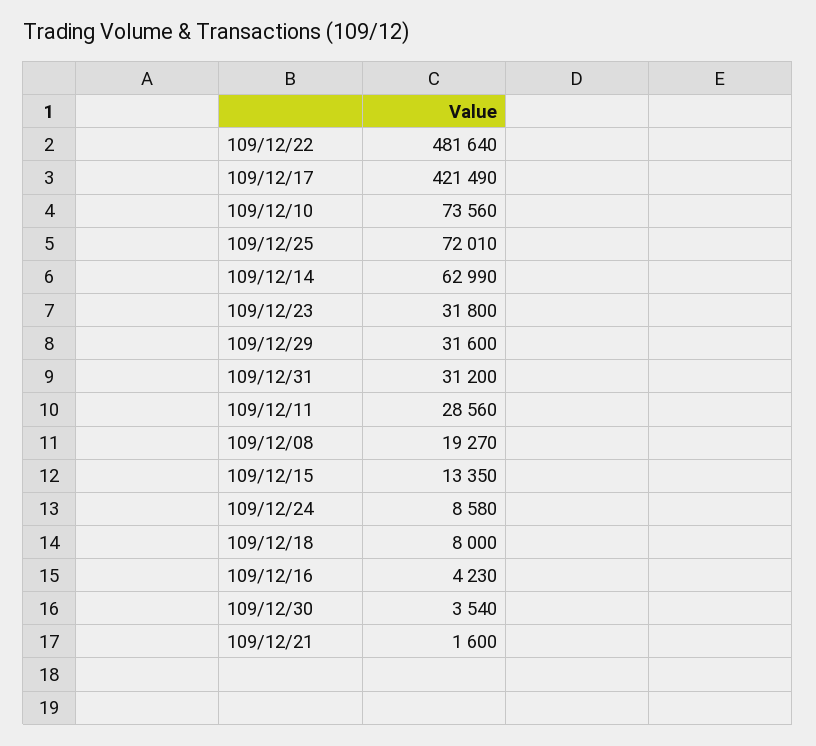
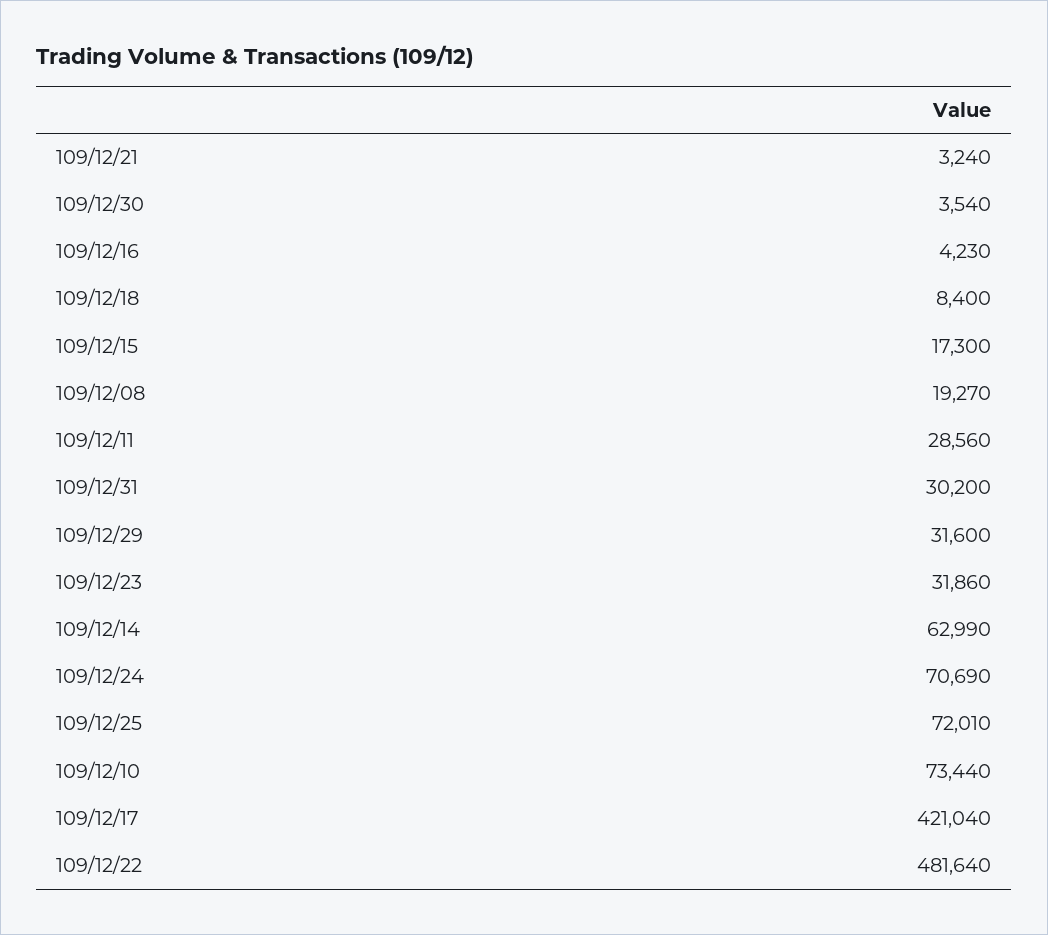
109/12/17: 421490 -> 421040
109/12/10: 73560 -> 73440
109/12/23: 31800 -> 31860
109/12/31: 31200 -> 30200
109/12/15: 13350 -> 17300
109/12/24: 8580 -> 70690
109/12/18: 8000 -> 8400
109/12/21: 1600 -> 3240

